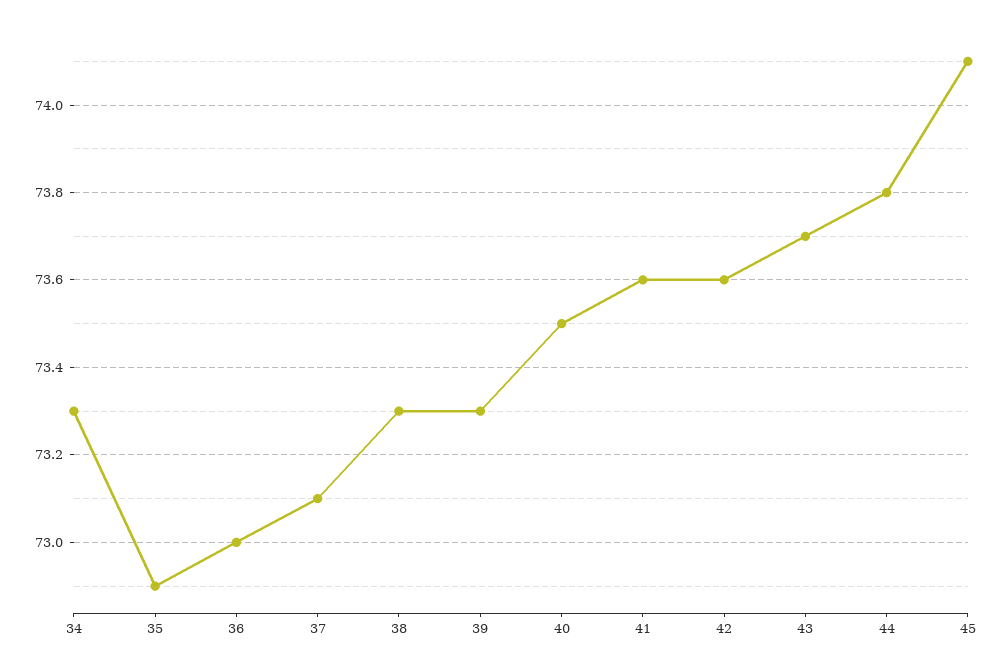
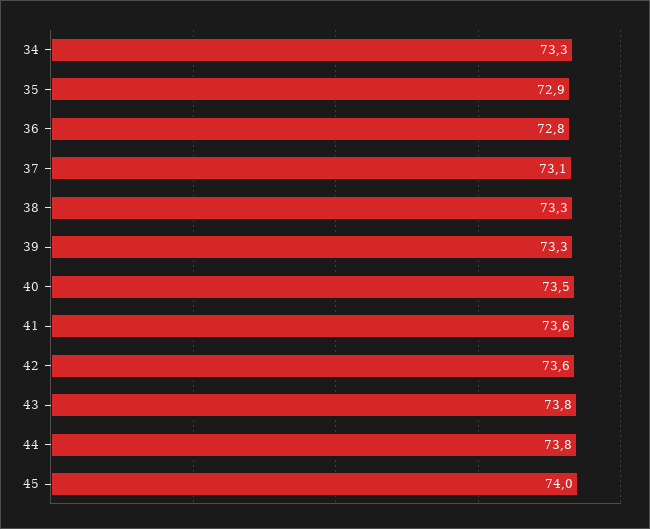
36: 73 -> 72.8
43: 73.7 -> 73.8
45: 74.1 -> 74

